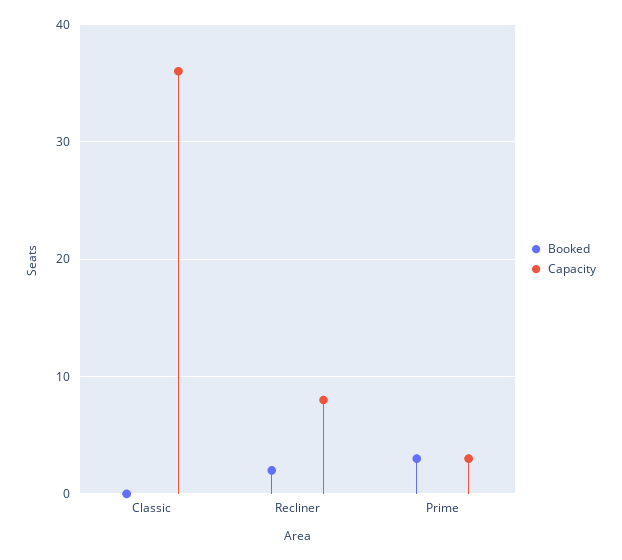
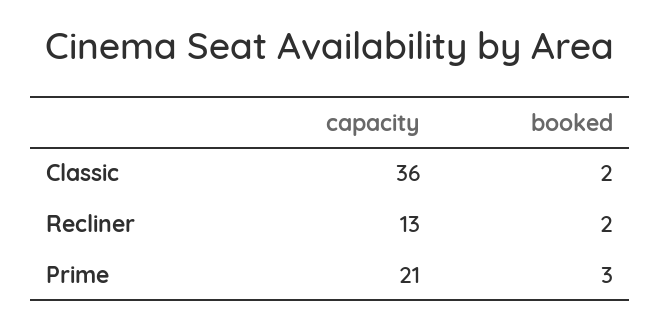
Booked, Classic: 0 -> 2
Capacity, Recliner: 8 -> 13
Capacity, Prime: 3 -> 21

